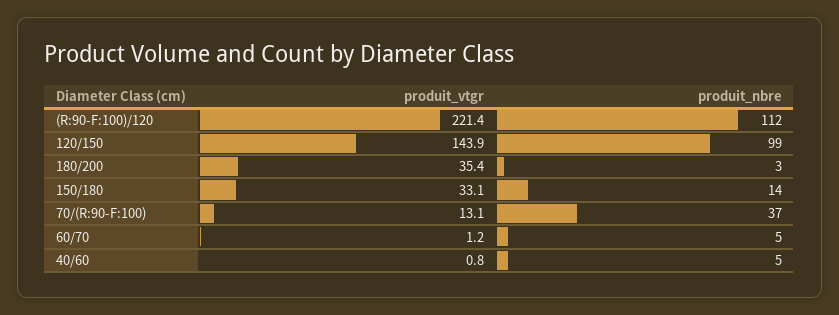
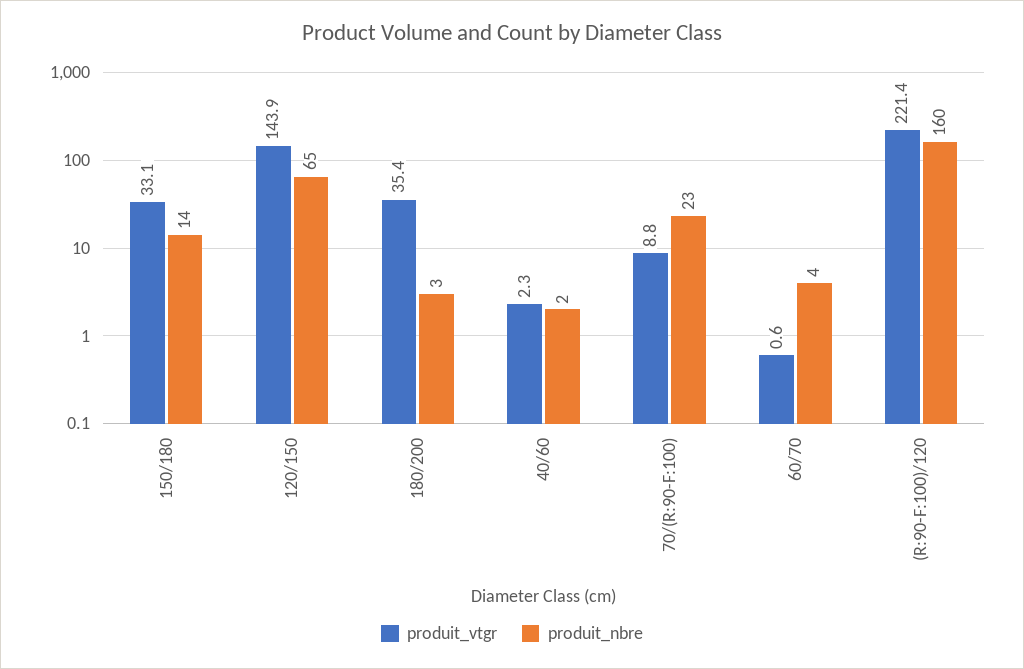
produit_nbre, (R:90-F:100)/120: 112 -> 160
produit_nbre, 120/150: 99 -> 65
produit_vtgr, 70/(R:90-F:100): 13.1 -> 8.8
produit_nbre, 70/(R:90-F:100): 37 -> 23
produit_vtgr, 60/70: 1.2 -> 0.6
produit_nbre, 60/70: 5 -> 4
produit_vtgr, 40/60: 0.8 -> 2.3
produit_nbre, 40/60: 5 -> 2

